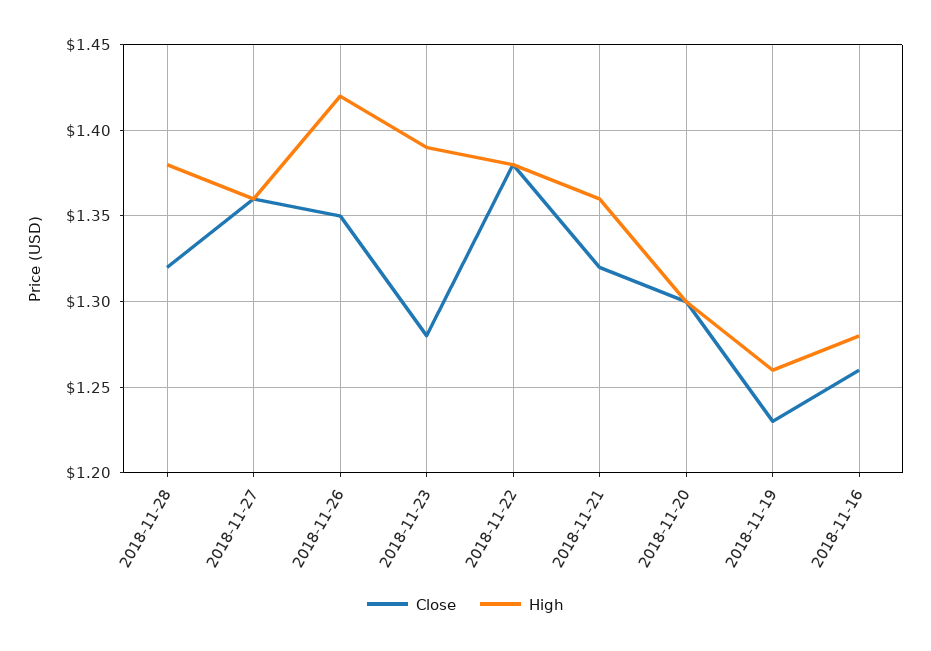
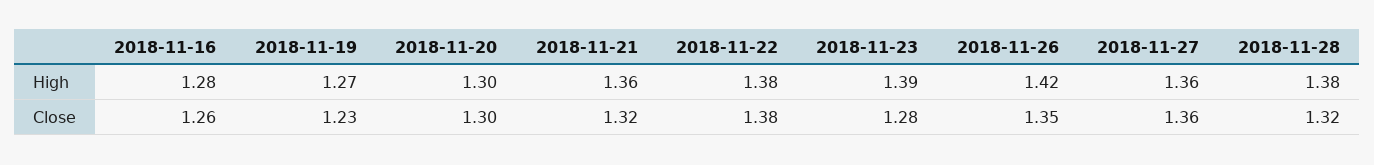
High, 2018-11-19: 1.26 -> 1.27

